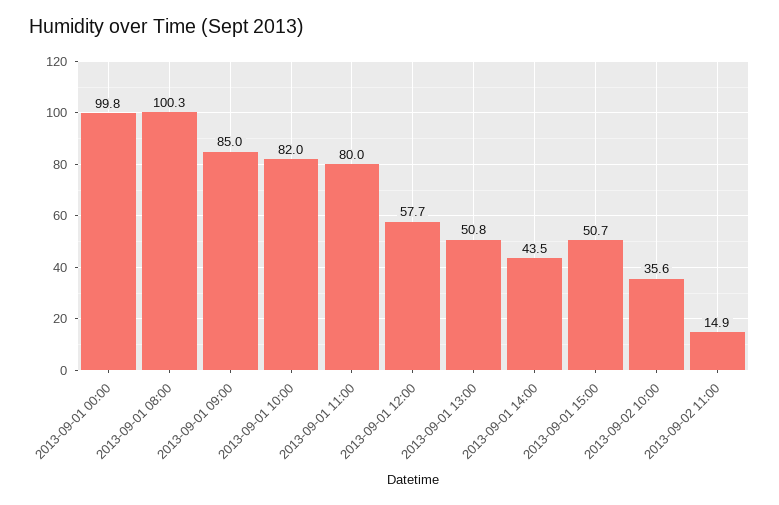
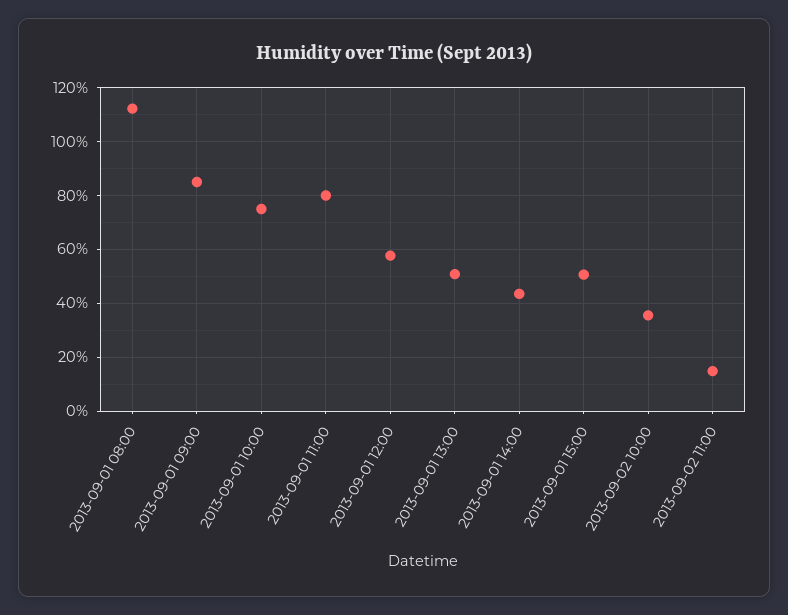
2013-09-01 00:00: 99.8 -> none
2013-09-01 08:00: 100.3 -> 112.5
2013-09-01 10:00: 82 -> 75

